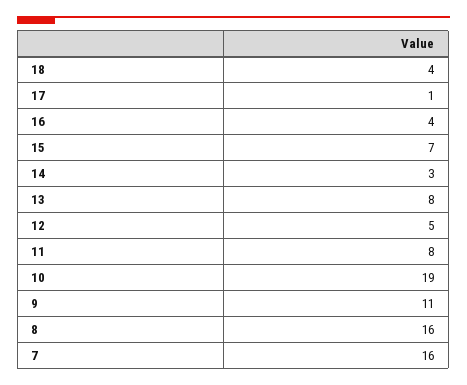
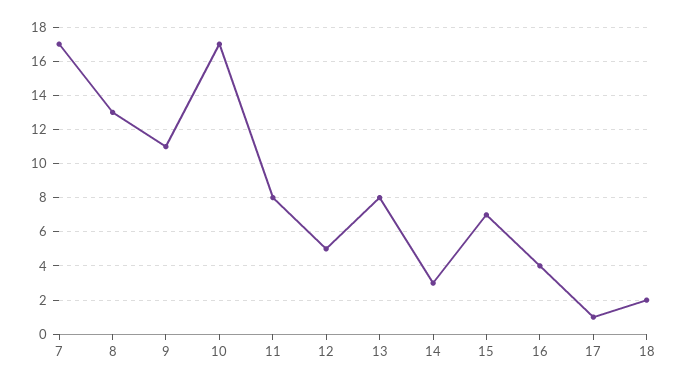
18: 4 -> 2
10: 19 -> 17
8: 16 -> 13
7: 16 -> 17

